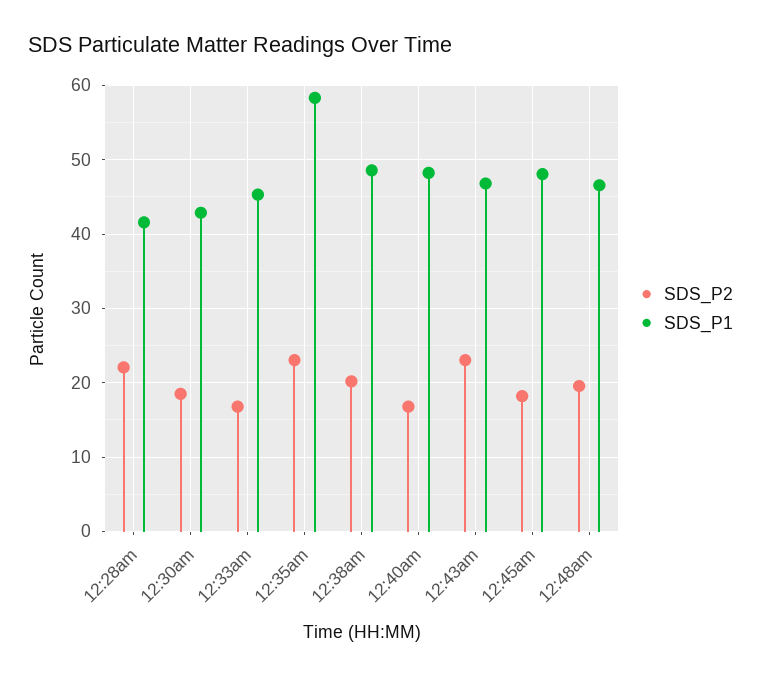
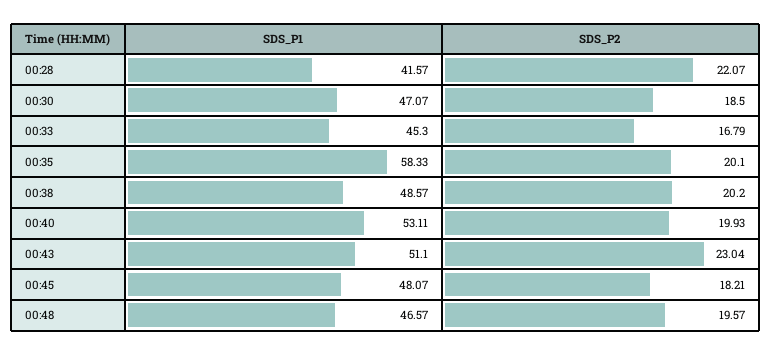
SDS_P1, 12:30am: 43 -> 47.07
SDS_P2, 12:35am: 23 -> 20.1
SDS_P2, 12:40am: 17 -> 19.93
SDS_P1, 12:40am: 48 -> 53.11
SDS_P1, 12:43am: 47 -> 51.1

